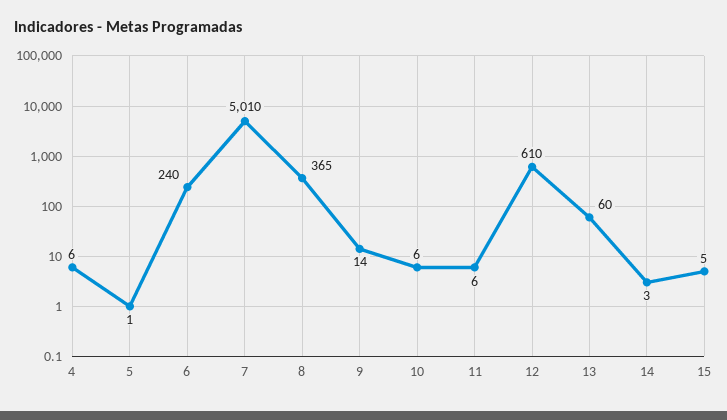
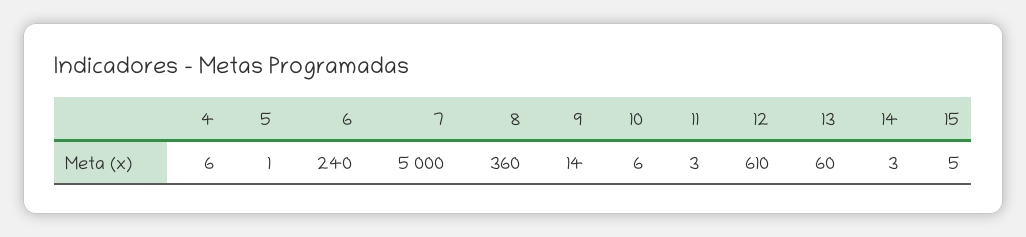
7: 5010 -> 5000
8: 365 -> 360
11: 6 -> 3

